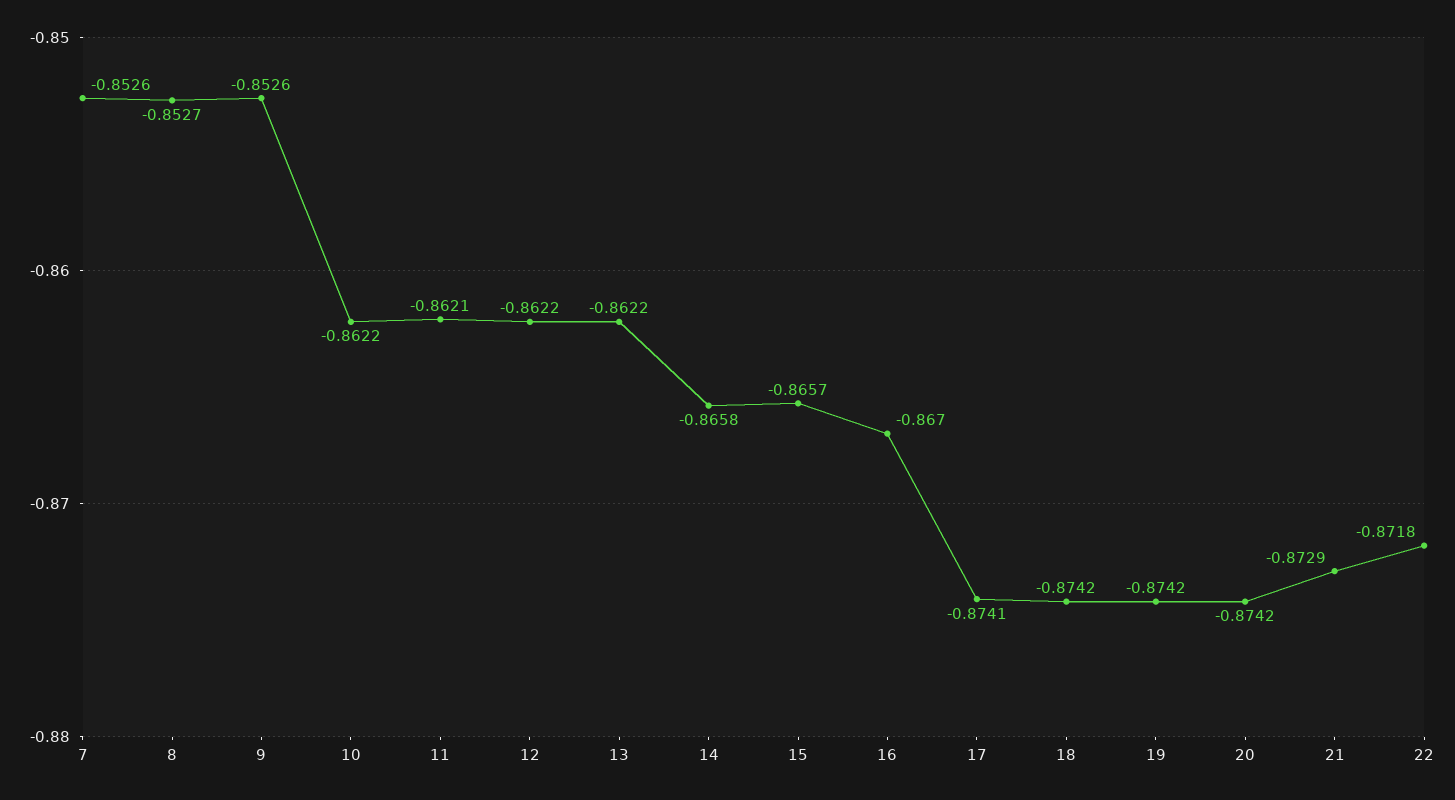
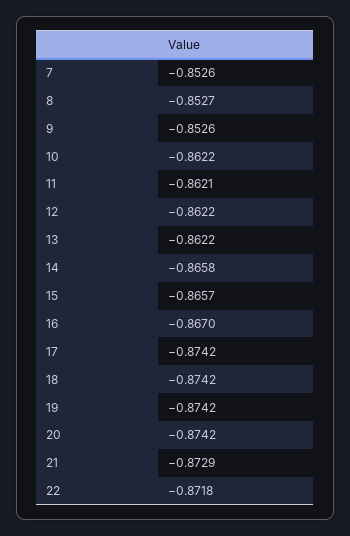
17: -0.8741 -> -0.8742

